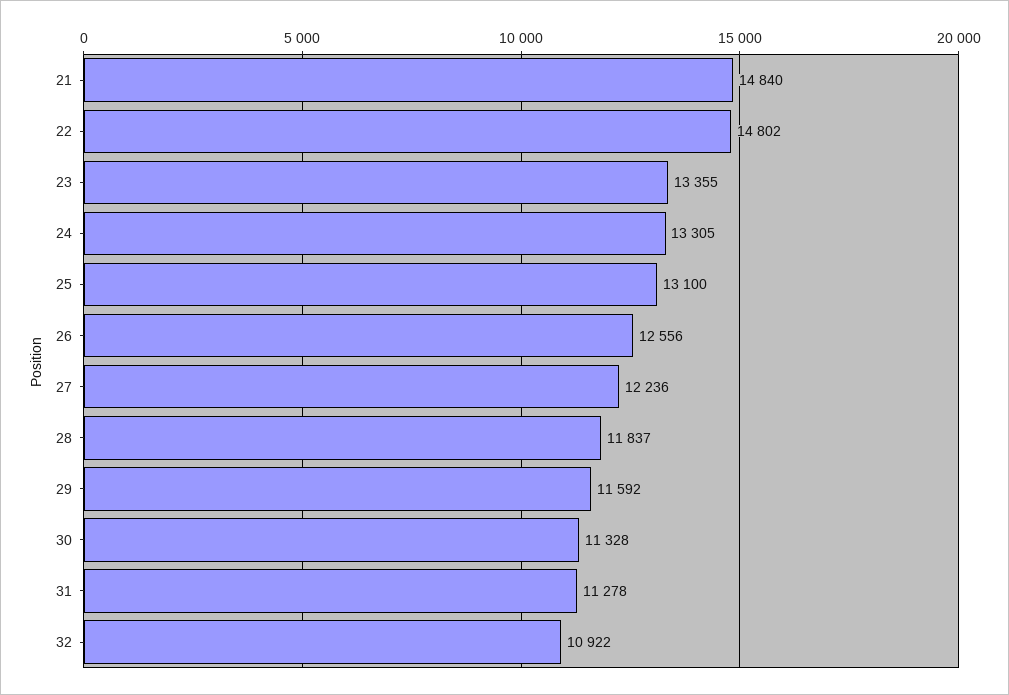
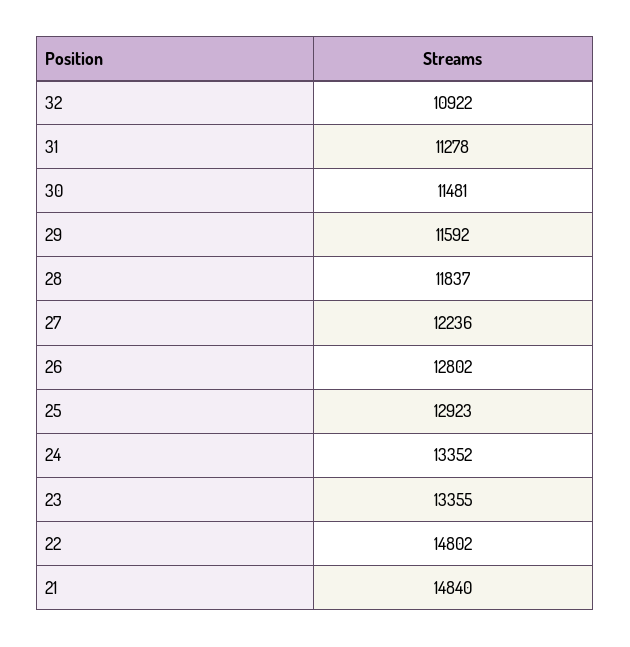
24: 13305 -> 13352
25: 13100 -> 12923
26: 12556 -> 12802
30: 11328 -> 11481

